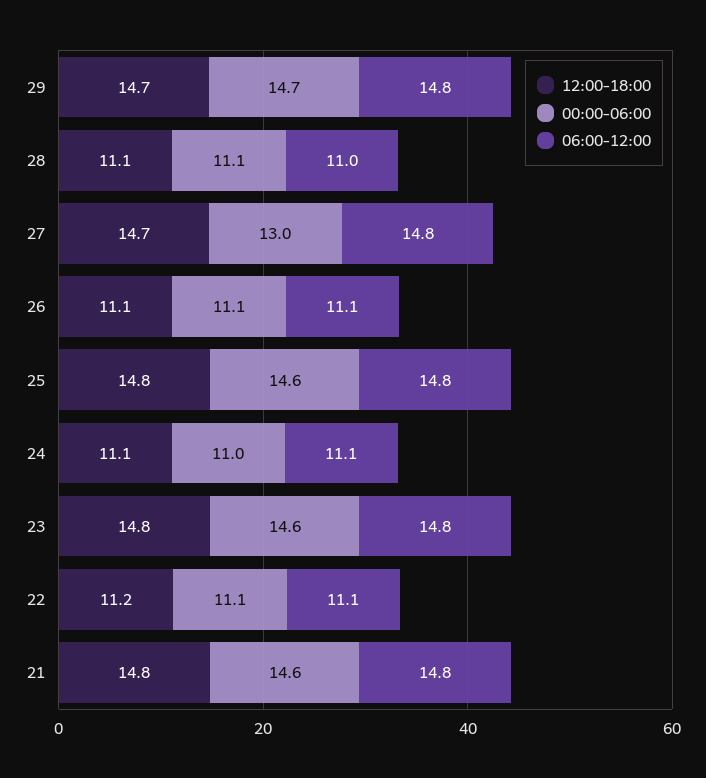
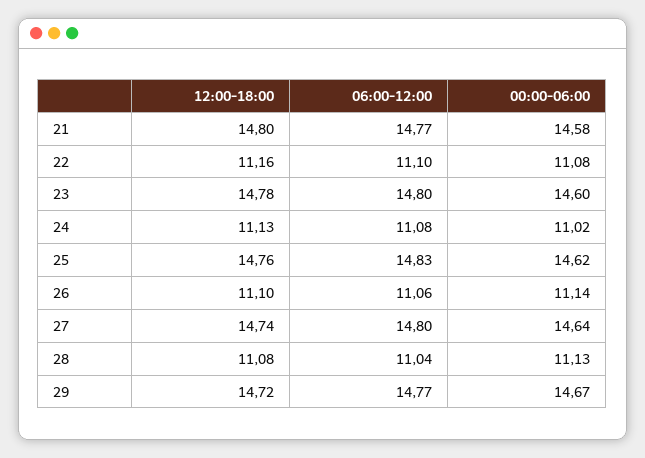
00:00-06:00, 27: 13 -> 14.64

